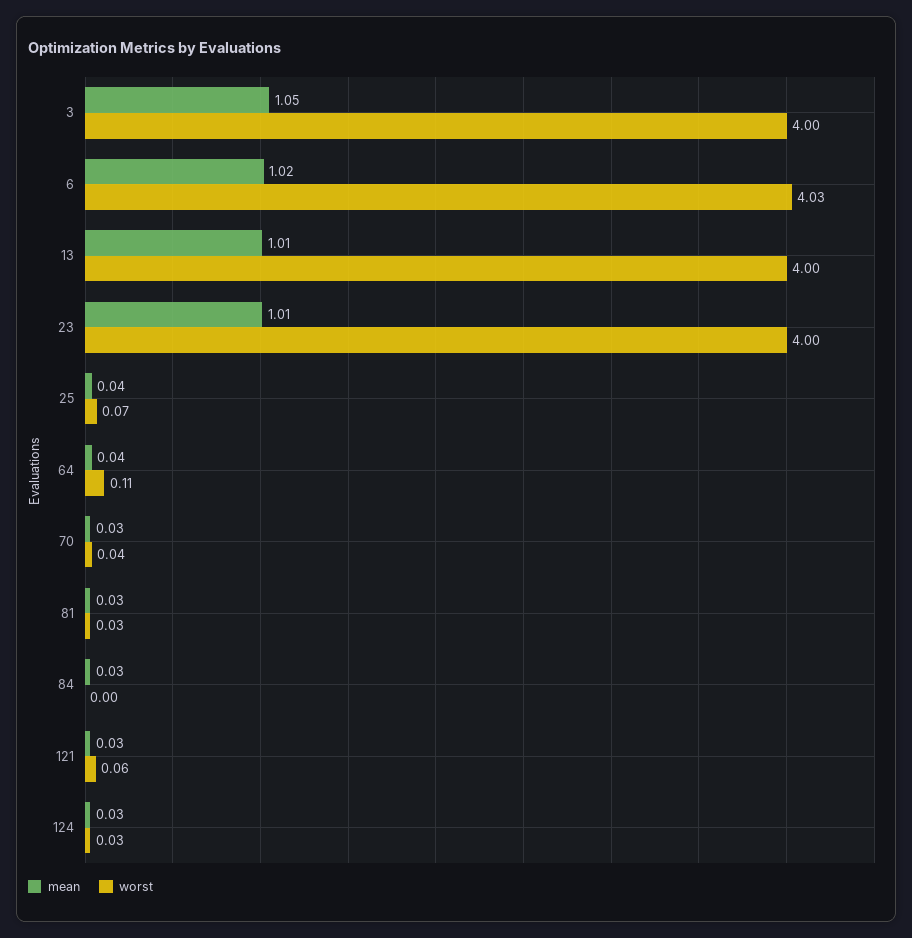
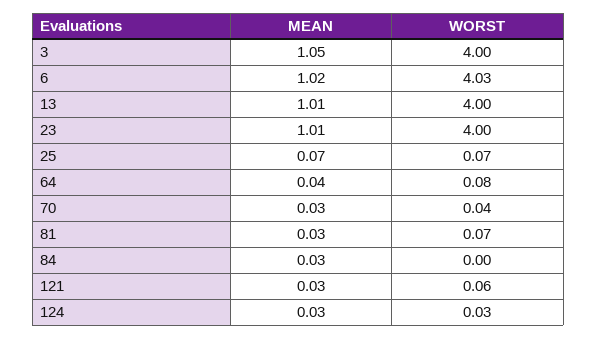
mean, 25: 0.04 -> 0.07
worst, 64: 0.11 -> 0.08
worst, 81: 0.03 -> 0.07

